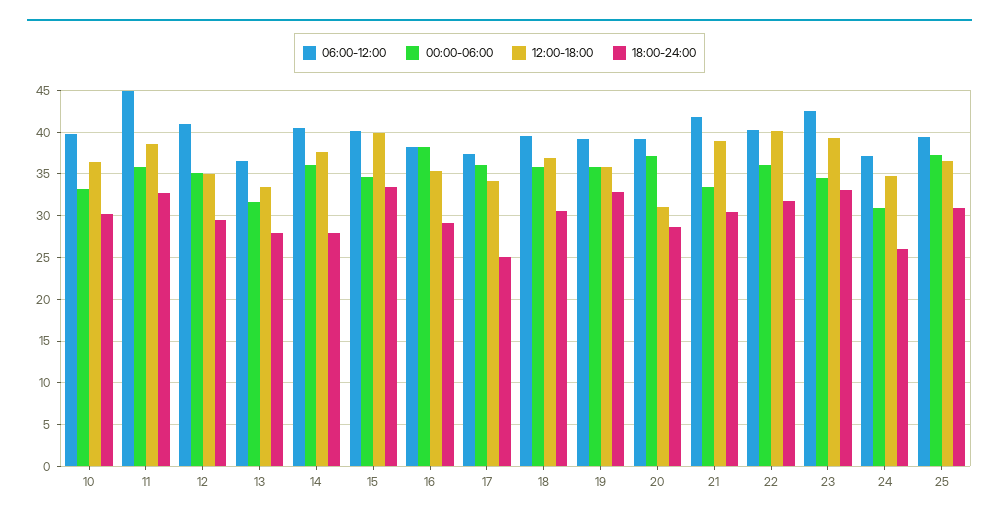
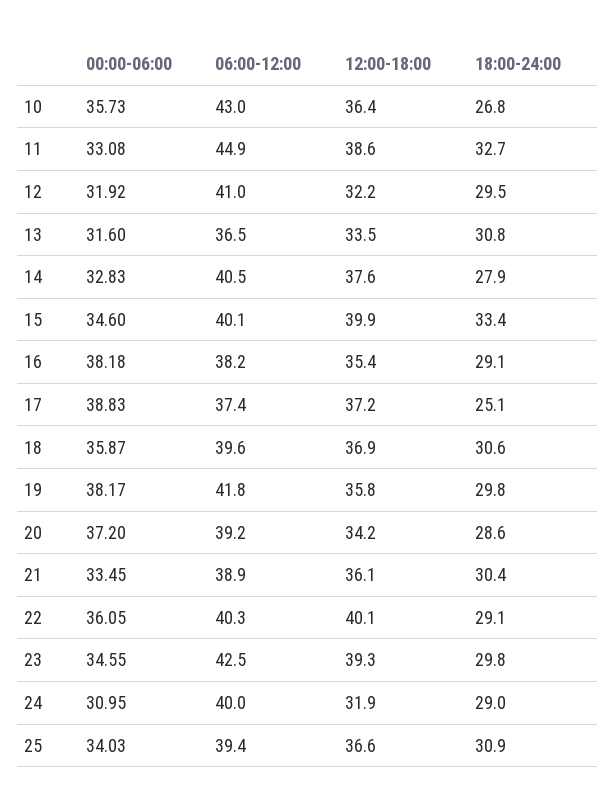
06:00-12:00, 10: 40 -> 43
00:00-06:00, 10: 33 -> 35.73
18:00-24:00, 10: 30 -> 26.8
00:00-06:00, 11: 36 -> 33.08
00:00-06:00, 12: 35 -> 31.92
12:00-18:00, 12: 35 -> 32.2
18:00-24:00, 13: 28 -> 30.8
00:00-06:00, 14: 36 -> 32.83
00:00-06:00, 17: 36 -> 38.83
12:00-18:00, 17: 34 -> 37.2
06:00-12:00, 19: 39 -> 41.8
00:00-06:00, 19: 36 -> 38.17
18:00-24:00, 19: 33 -> 29.8
12:00-18:00, 20: 31 -> 34.2
06:00-12:00, 21: 42 -> 38.9
12:00-18:00, 21: 39 -> 36.1
18:00-24:00, 22: 32 -> 29.1
18:00-24:00, 23: 33 -> 29.8
06:00-12:00, 24: 37 -> 40
12:00-18:00, 24: 35 -> 31.9
18:00-24:00, 24: 26 -> 29
00:00-06:00, 25: 37 -> 34.03

